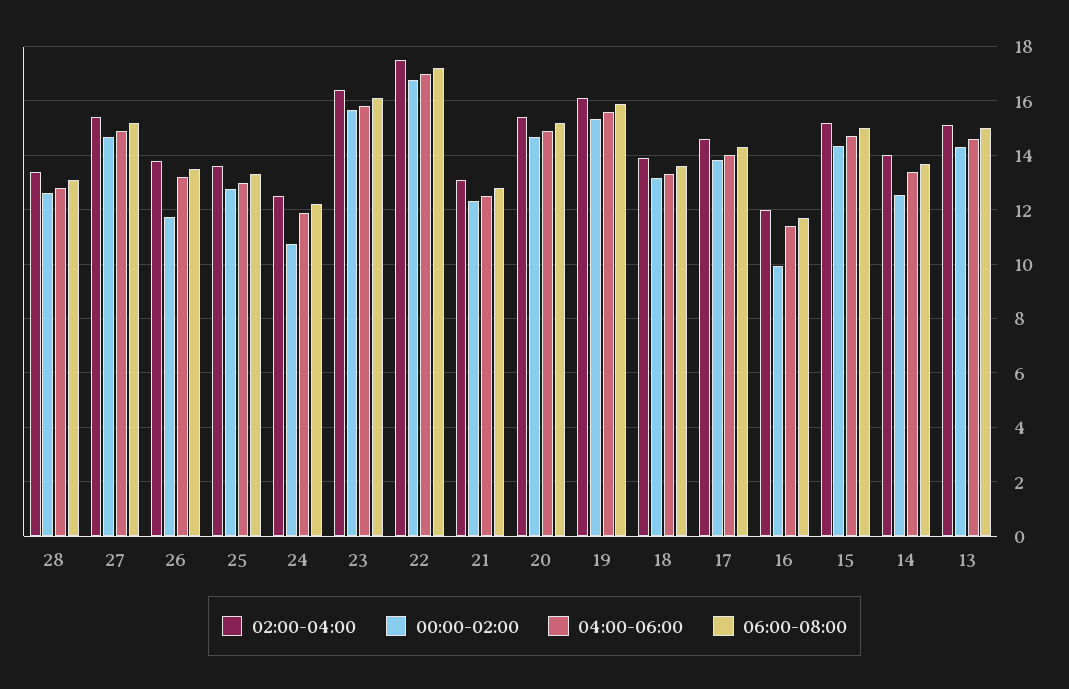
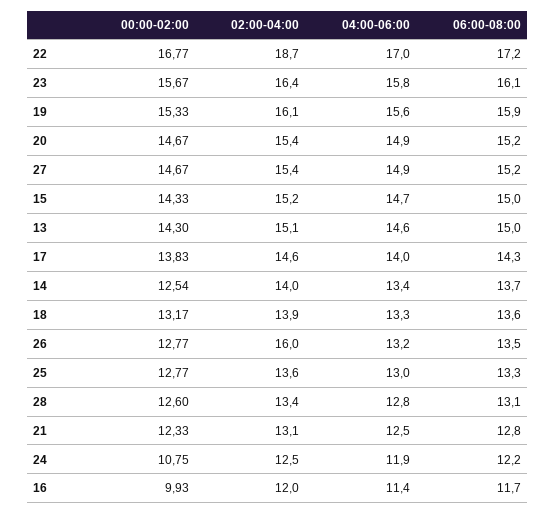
02:00-04:00, 26: 13.75 -> 16
00:00-02:00, 26: 11.75 -> 12.77
02:00-04:00, 22: 17.5 -> 18.7

